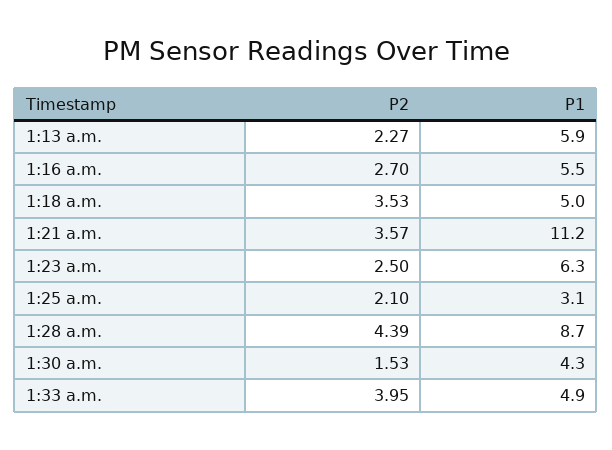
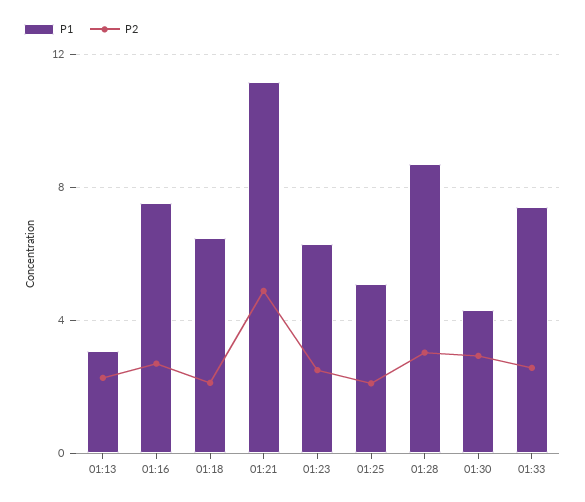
P1, 1:13 a.m.: 5.9 -> 3
P1, 1:16 a.m.: 5.5 -> 7.5
P2, 1:18 a.m.: 3.53 -> 2
P1, 1:18 a.m.: 5 -> 6.5
P2, 1:21 a.m.: 3.57 -> 5
P1, 1:25 a.m.: 3.1 -> 5
P2, 1:28 a.m.: 4.39 -> 3
P2, 1:30 a.m.: 1.53 -> 3
P2, 1:33 a.m.: 3.95 -> 2.5
P1, 1:33 a.m.: 4.9 -> 7.5

